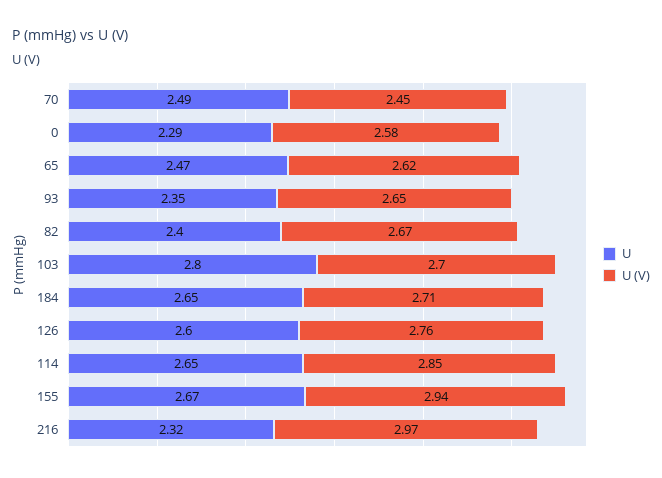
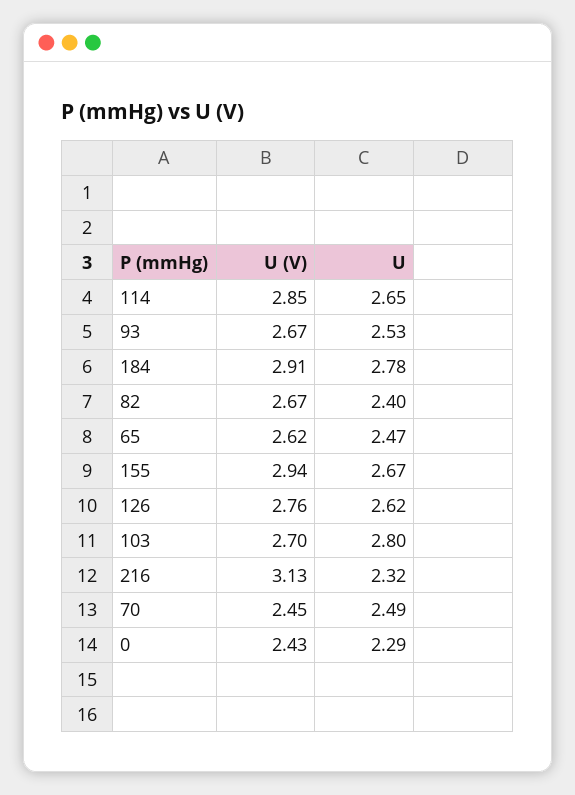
U (V), 0: 2.58 -> 2.43
U, 93: 2.35 -> 2.53
U (V), 93: 2.65 -> 2.67
U, 184: 2.65 -> 2.78
U (V), 184: 2.71 -> 2.91
U, 126: 2.6 -> 2.62
U (V), 216: 2.97 -> 3.13

